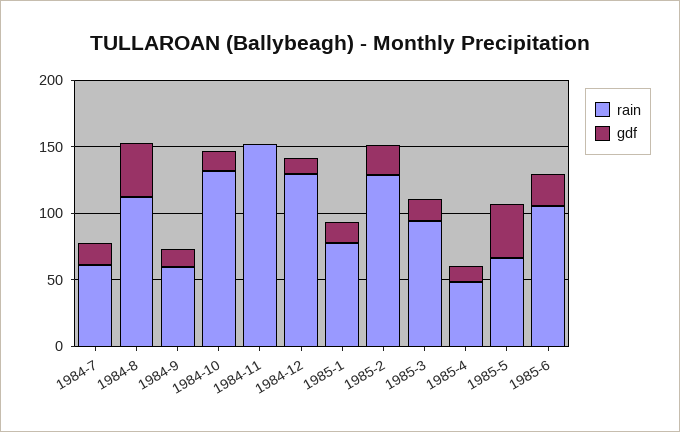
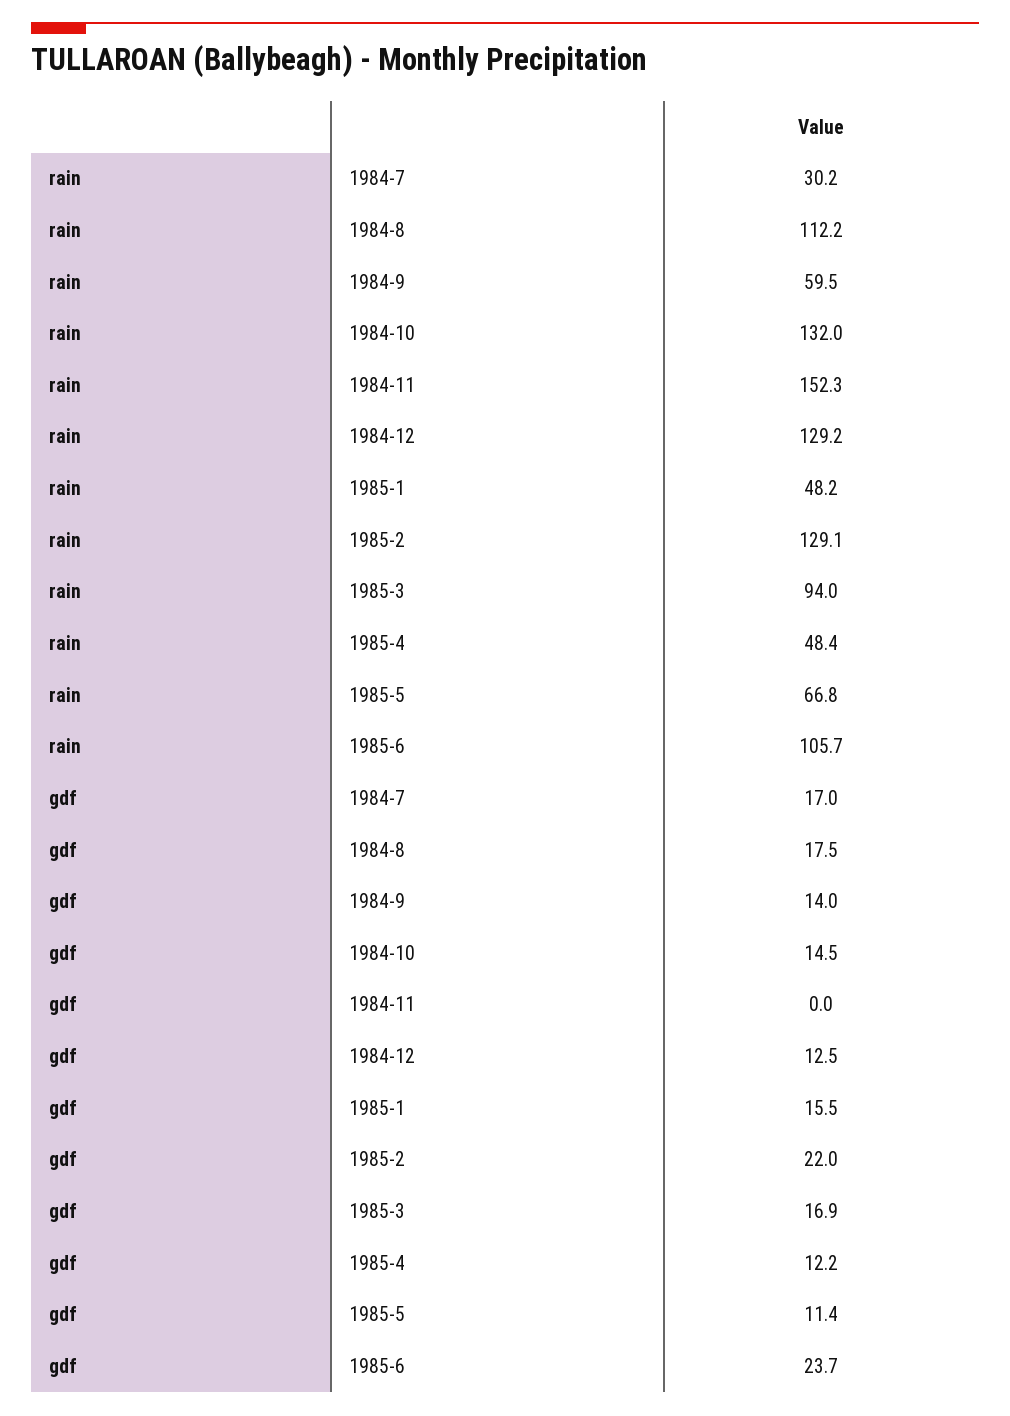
rain, 1984-7: 60 -> 30.2
gdf, 1984-8: 40 -> 17.5
rain, 1985-1: 80 -> 48.2
gdf, 1985-5: 40 -> 11.4

